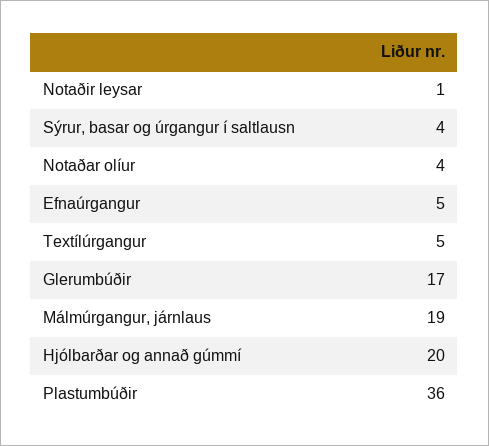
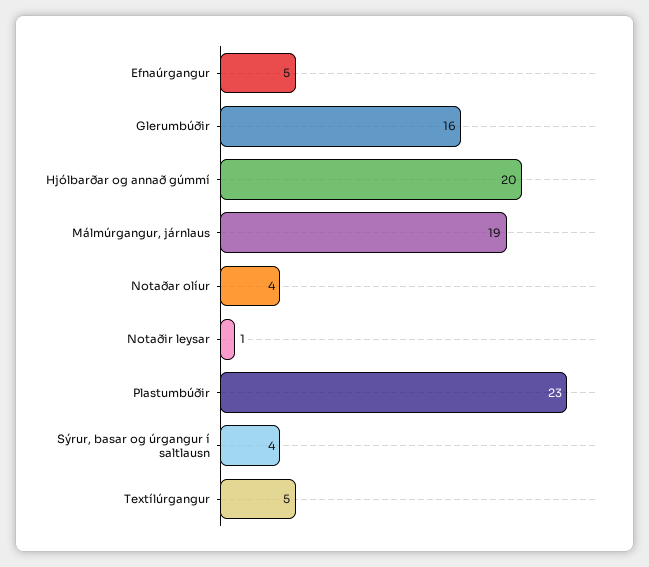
Glerumbúðir: 17 -> 16
Plastumbúðir: 36 -> 23

